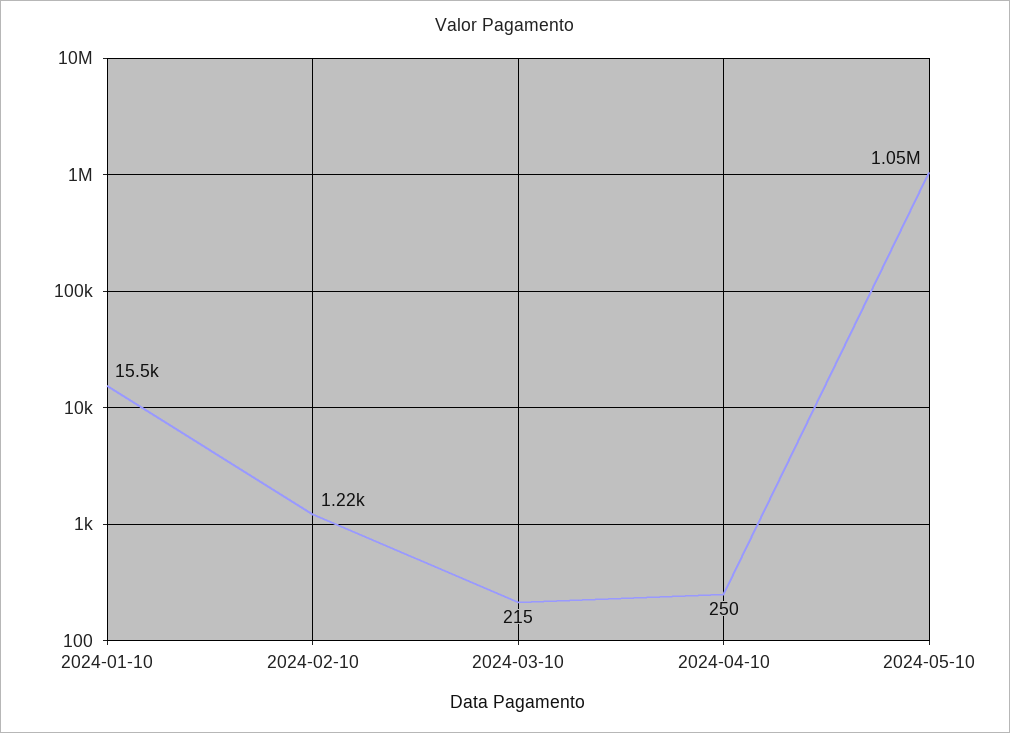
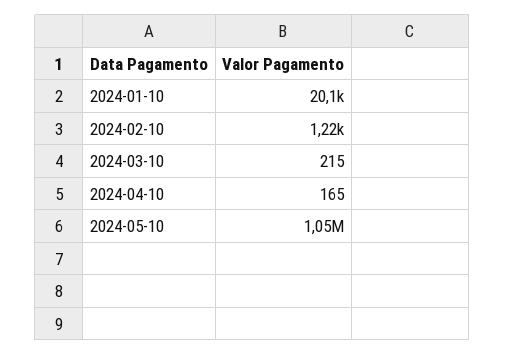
2024-01-10: 15500 -> 20100
2024-04-10: 250 -> 165

